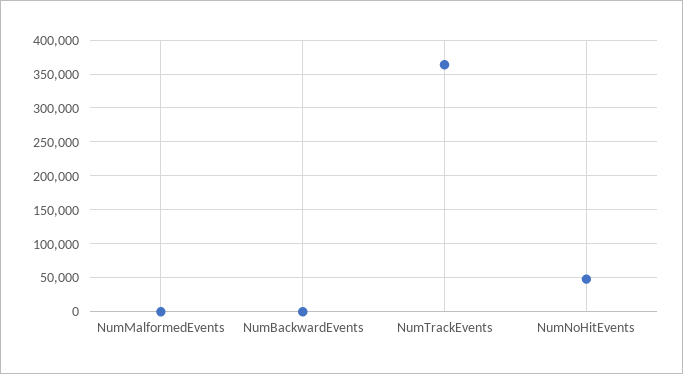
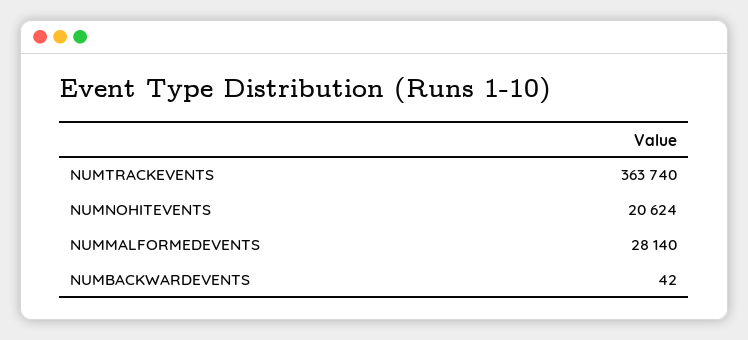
NumMalformedEvents: 0 -> 28140
NumNoHitEvents: 50000 -> 20624

